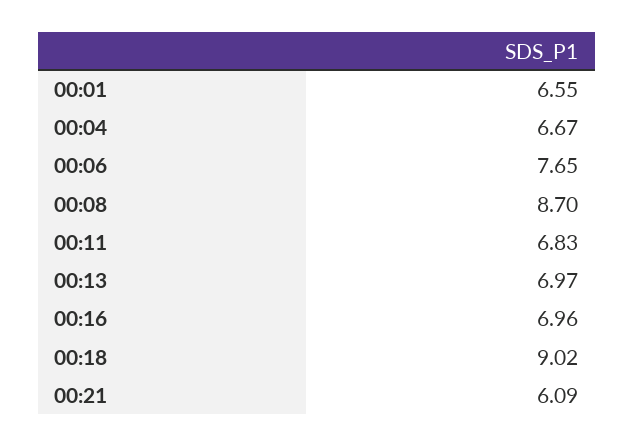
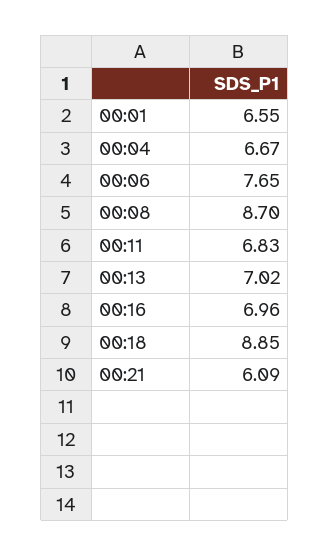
00:13: 6.97 -> 7.02
00:18: 9.02 -> 8.85

